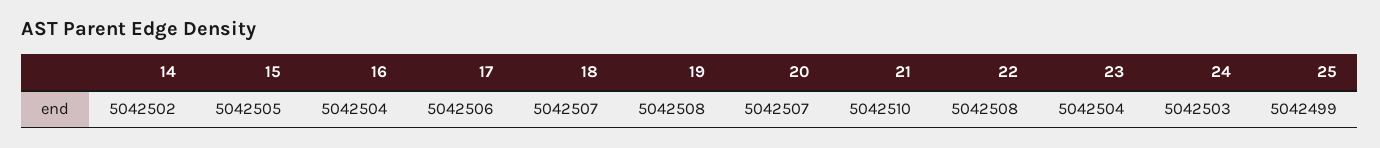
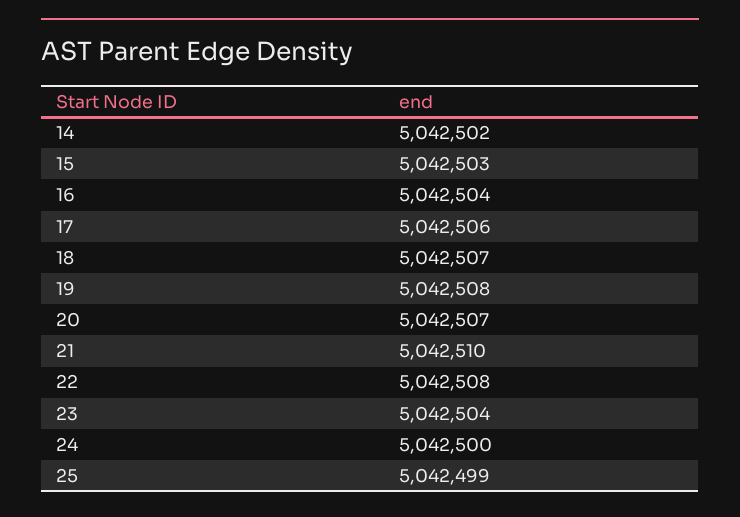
15: 5042505 -> 5042503
24: 5042503 -> 5042500

